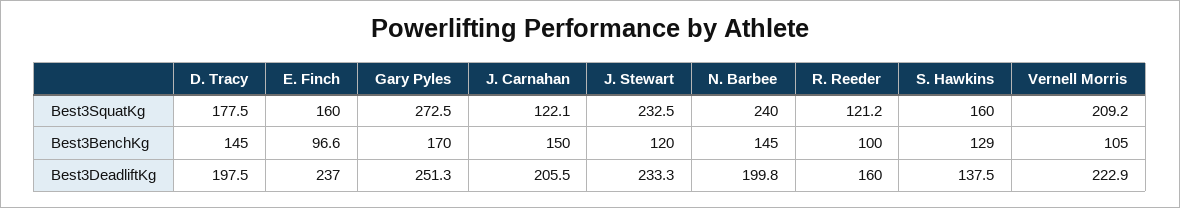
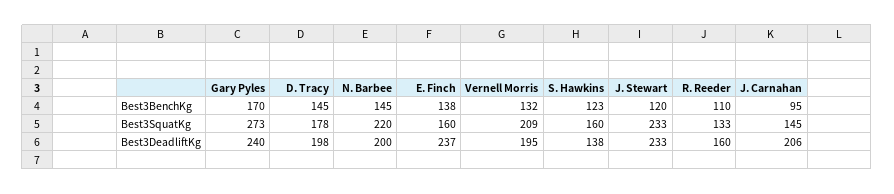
J. Carnahan, Best3SquatKg: 122.1 -> 145
N. Barbee, Best3SquatKg: 240 -> 220
R. Reeder, Best3SquatKg: 121.2 -> 133
E. Finch, Best3BenchKg: 96.6 -> 138
J. Carnahan, Best3BenchKg: 150 -> 95
R. Reeder, Best3BenchKg: 100 -> 110
S. Hawkins, Best3BenchKg: 129 -> 123
Vernell Morris, Best3BenchKg: 105 -> 132
Gary Pyles, Best3DeadliftKg: 251.3 -> 240
Vernell Morris, Best3DeadliftKg: 222.9 -> 195

